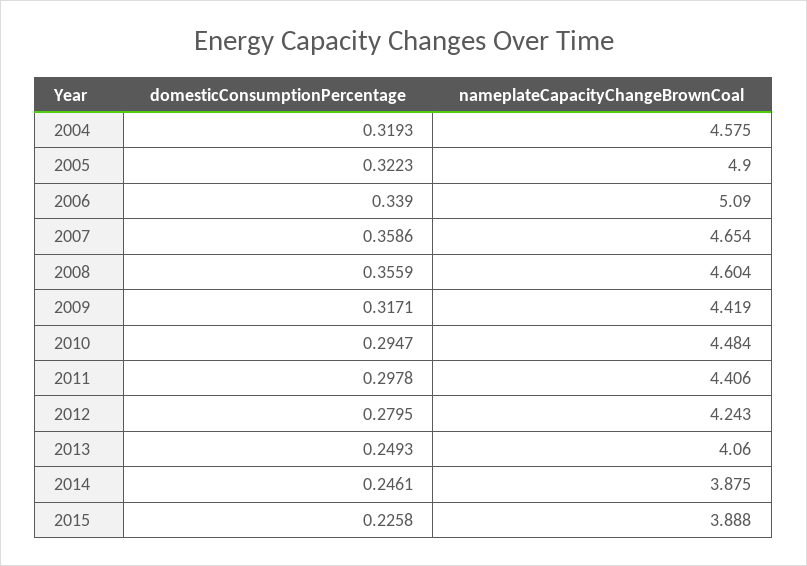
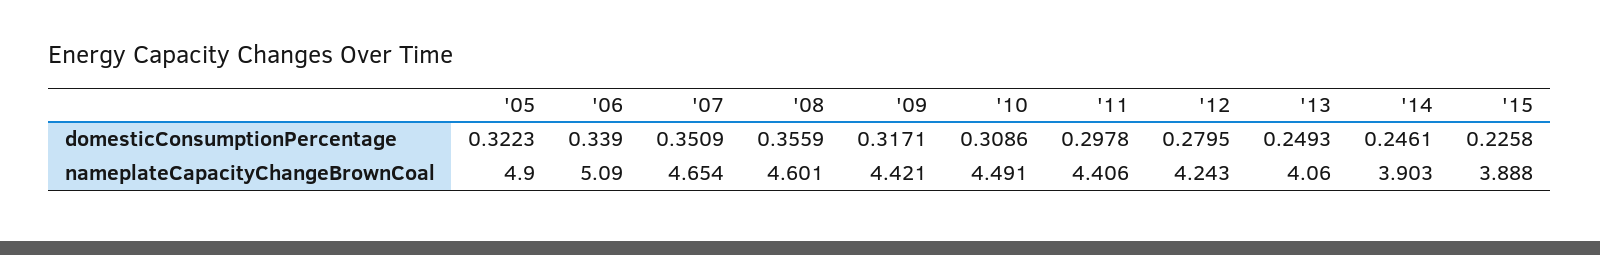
domesticConsumptionPercentage, 2004: 0.3193 -> none
nameplateCapacityChangeBrownCoal, 2004: 4.575 -> none
domesticConsumptionPercentage, 2007: 0.3586 -> 0.3509
nameplateCapacityChangeBrownCoal, 2008: 4.604 -> 4.601
nameplateCapacityChangeBrownCoal, 2009: 4.419 -> 4.421
domesticConsumptionPercentage, 2010: 0.2947 -> 0.3086
nameplateCapacityChangeBrownCoal, 2010: 4.484 -> 4.491
nameplateCapacityChangeBrownCoal, 2014: 3.875 -> 3.903

